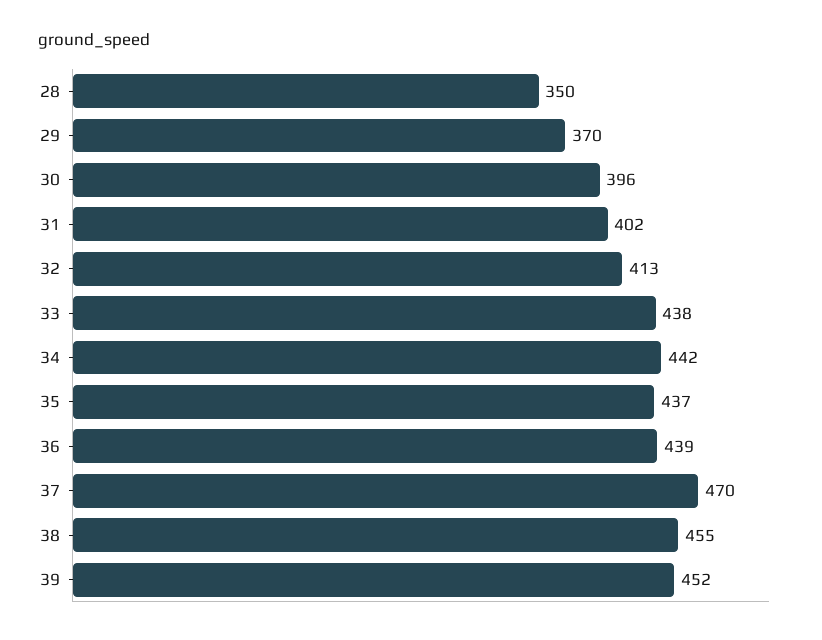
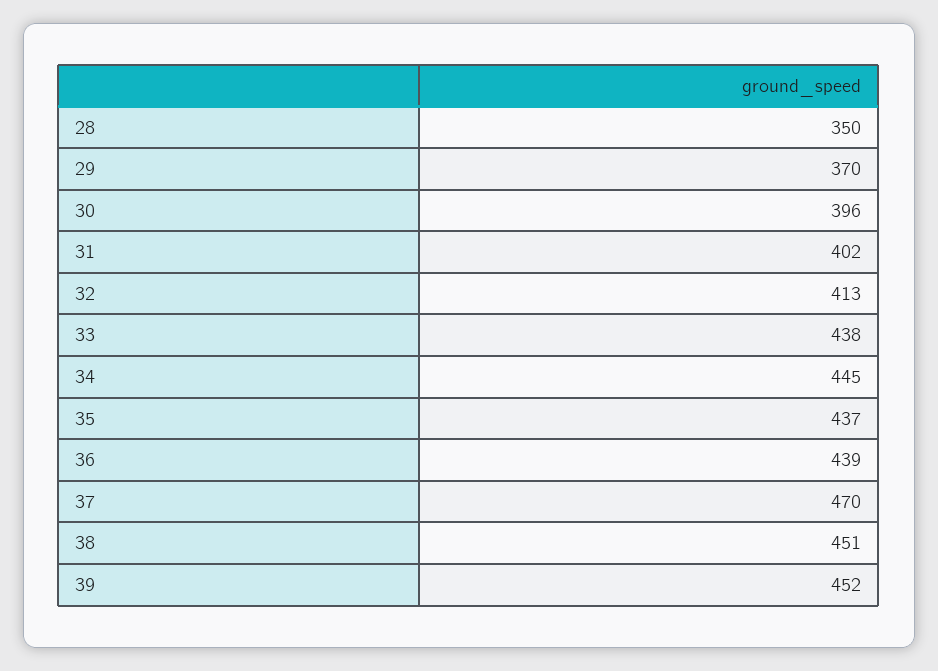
34: 442 -> 445
38: 455 -> 451

